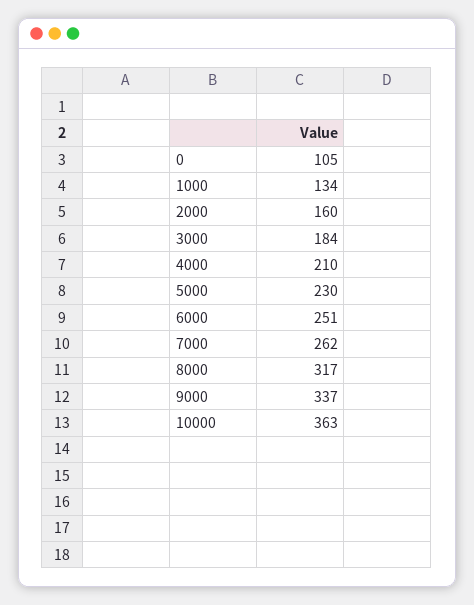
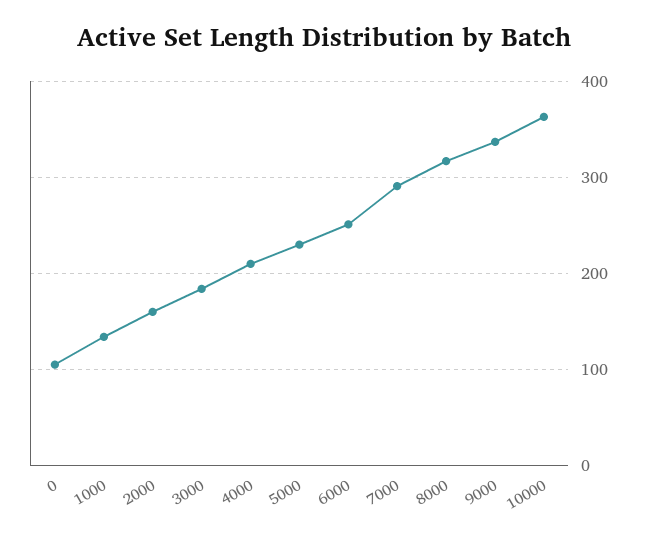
7000: 262 -> 290

